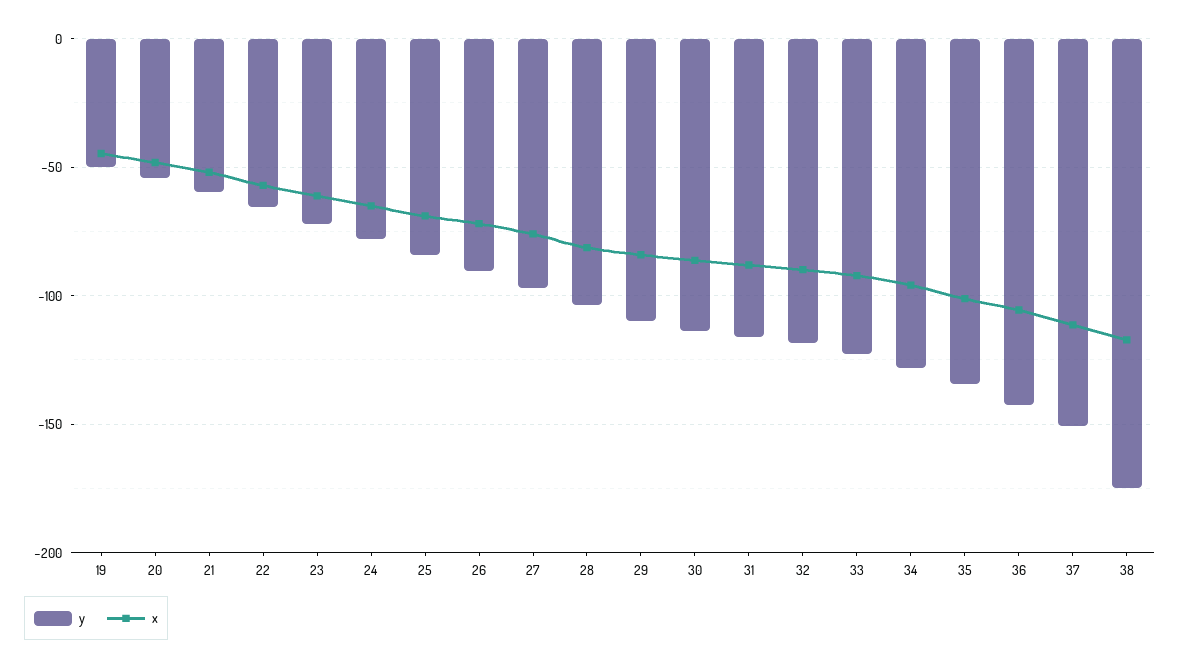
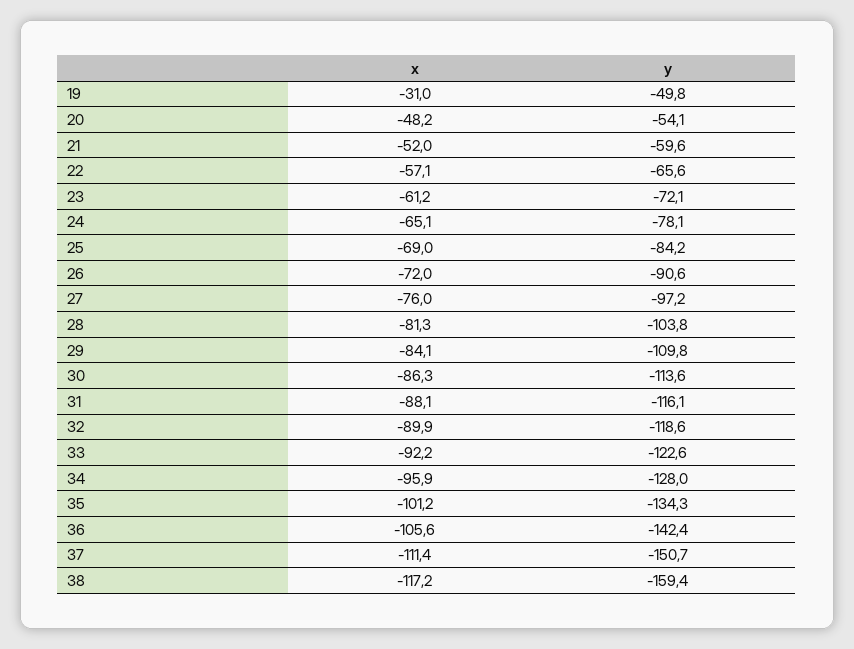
x, 19: -45 -> -31
y, 38: -175 -> -159.4

